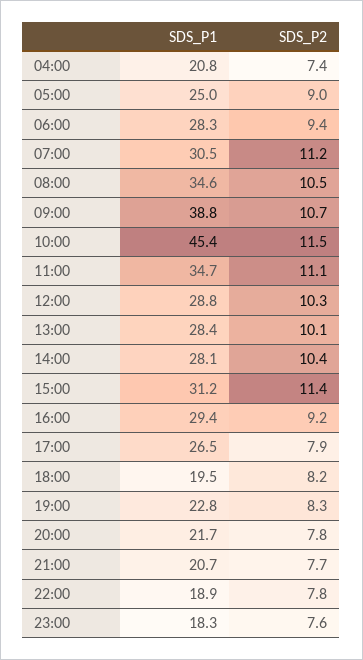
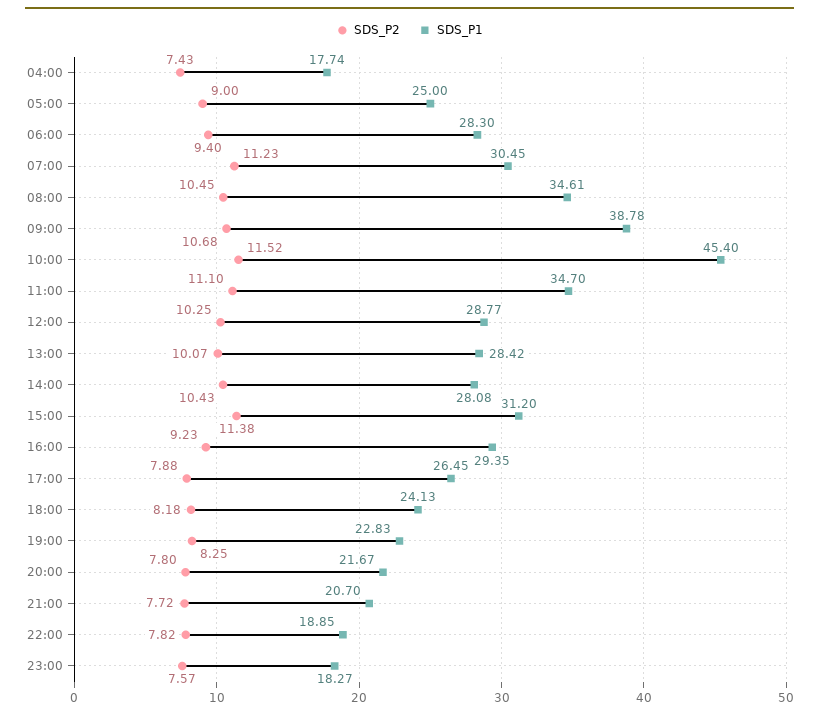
SDS_P1, 04:00: 20.8 -> 17.74
SDS_P1, 18:00: 19.5 -> 24.13

